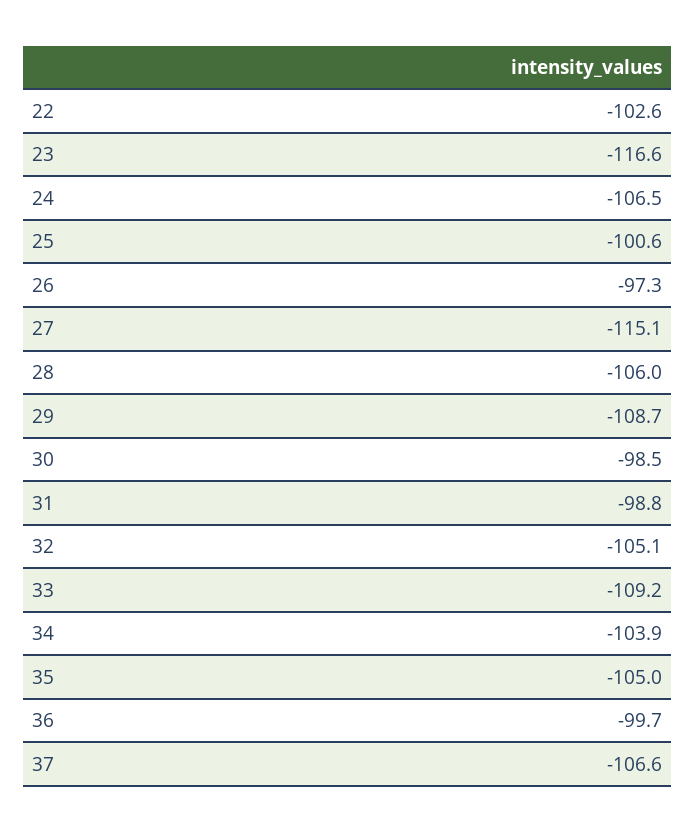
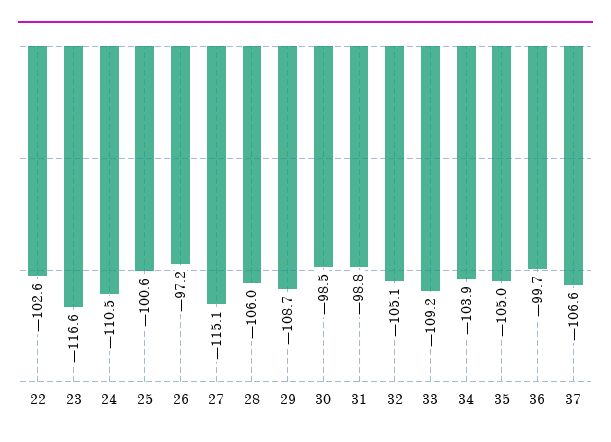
24: -106.5 -> -110.5
26: -97.3 -> -97.2

